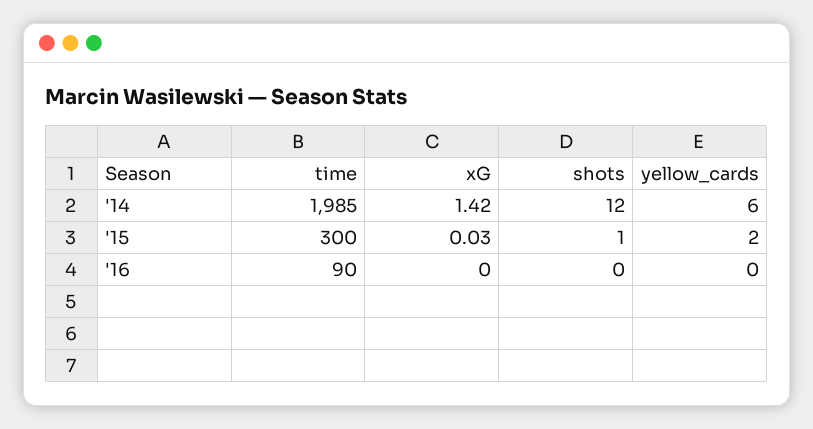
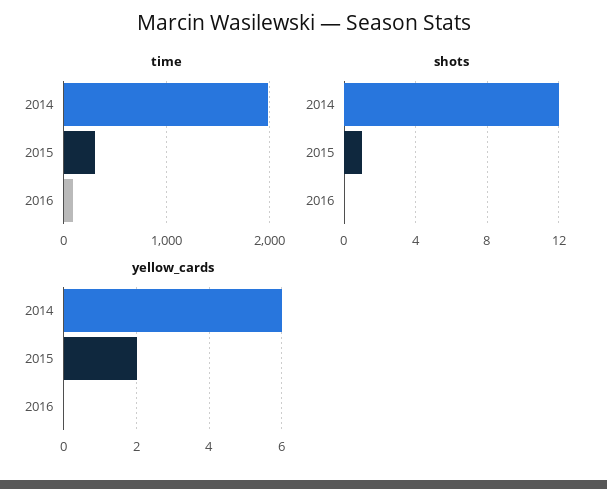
xG, '14: 1.42 -> none
xG, '15: 0.03 -> none
xG, '16: 0 -> none

